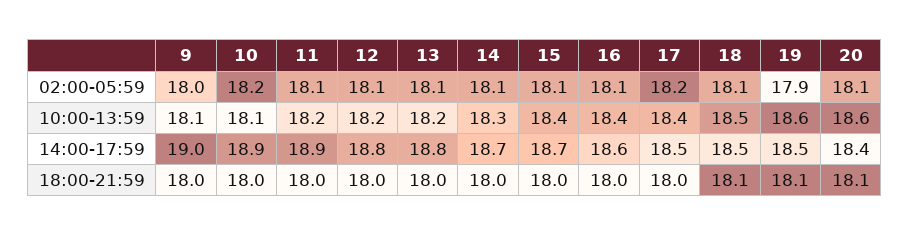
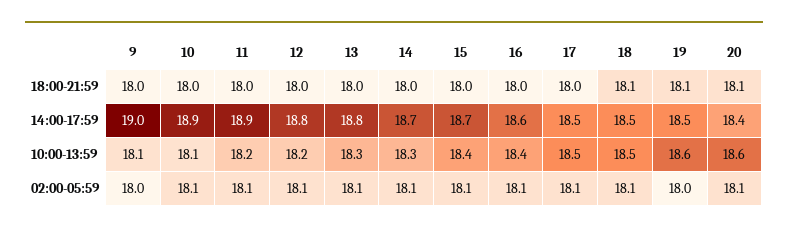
10, 02:00-05:59: 18.2 -> 18.1
17, 02:00-05:59: 18.2 -> 18.1
19, 02:00-05:59: 17.9 -> 18
13, 10:00-13:59: 18.2 -> 18.3
17, 10:00-13:59: 18.4 -> 18.5

